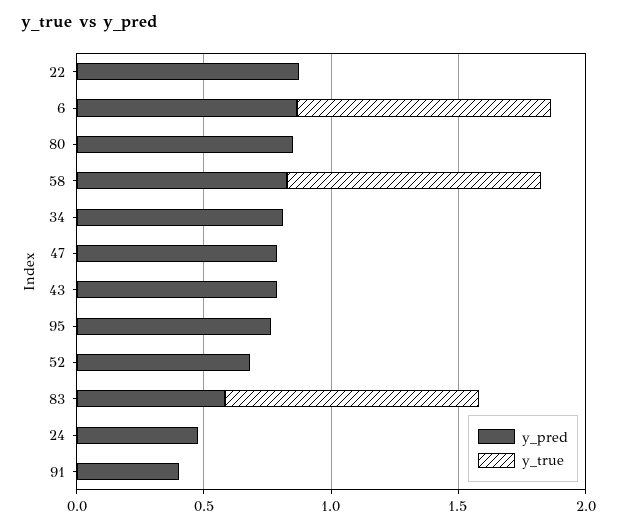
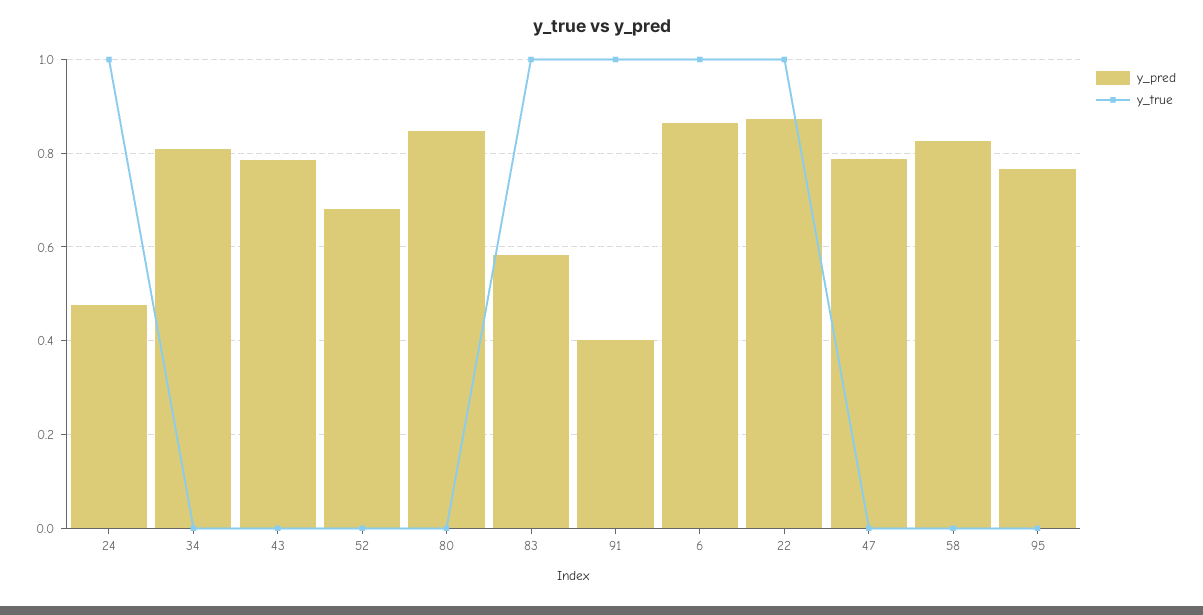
y_true, 22: 0 -> 1
y_true, 58: 1 -> 0
y_true, 24: 0 -> 1
y_true, 91: 0 -> 1

